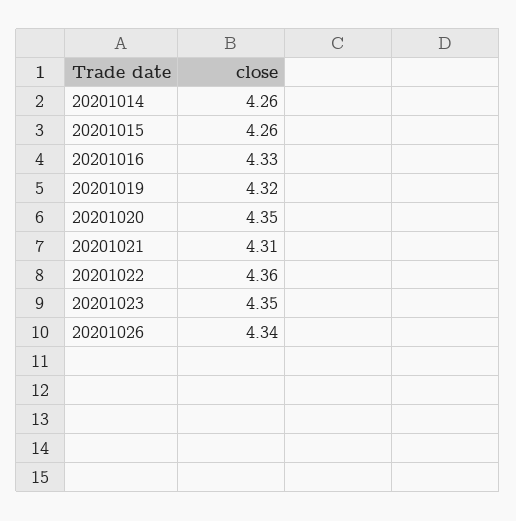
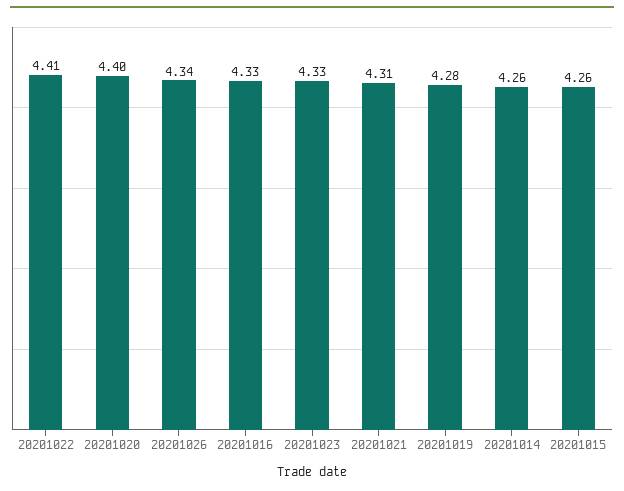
20201019: 4.32 -> 4.28
20201020: 4.35 -> 4.4
20201022: 4.36 -> 4.41
20201023: 4.35 -> 4.33

